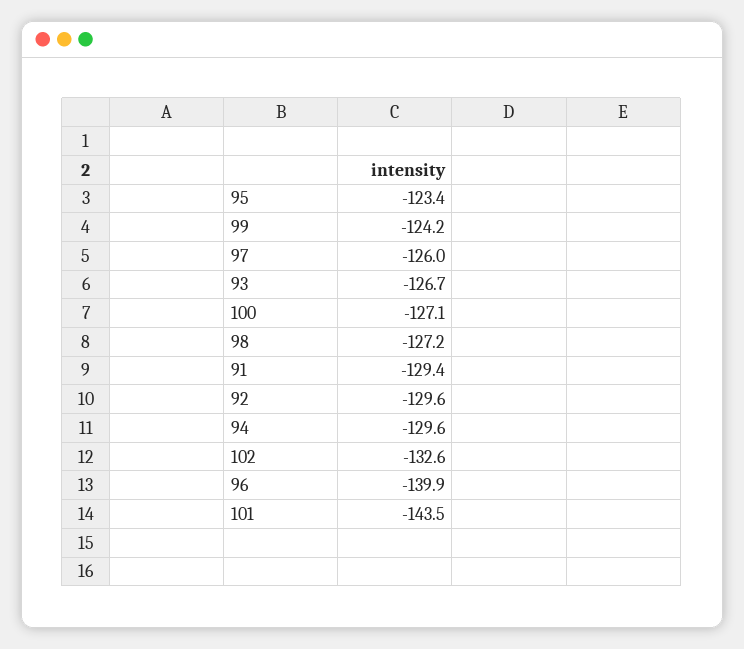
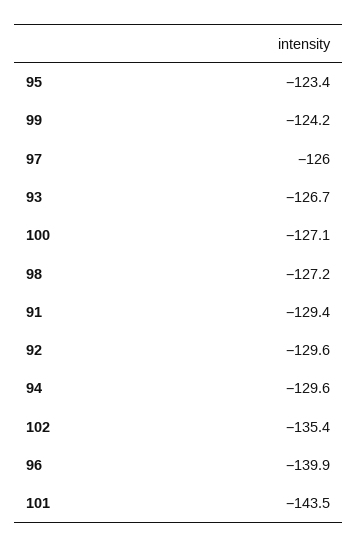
102: -132.6 -> -135.4

